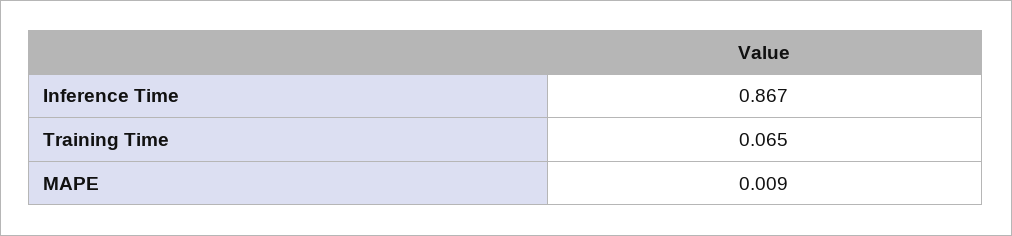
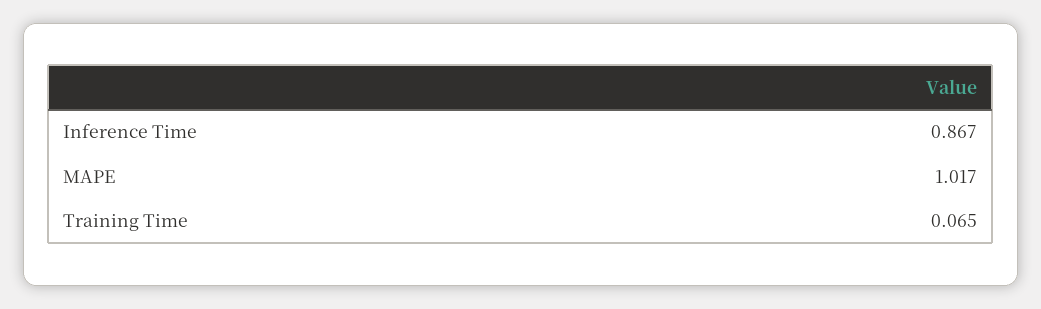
MAPE: 0.009 -> 1.017

